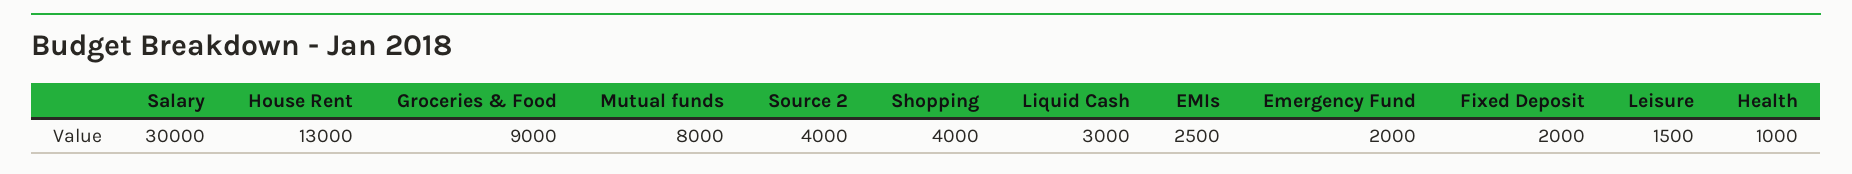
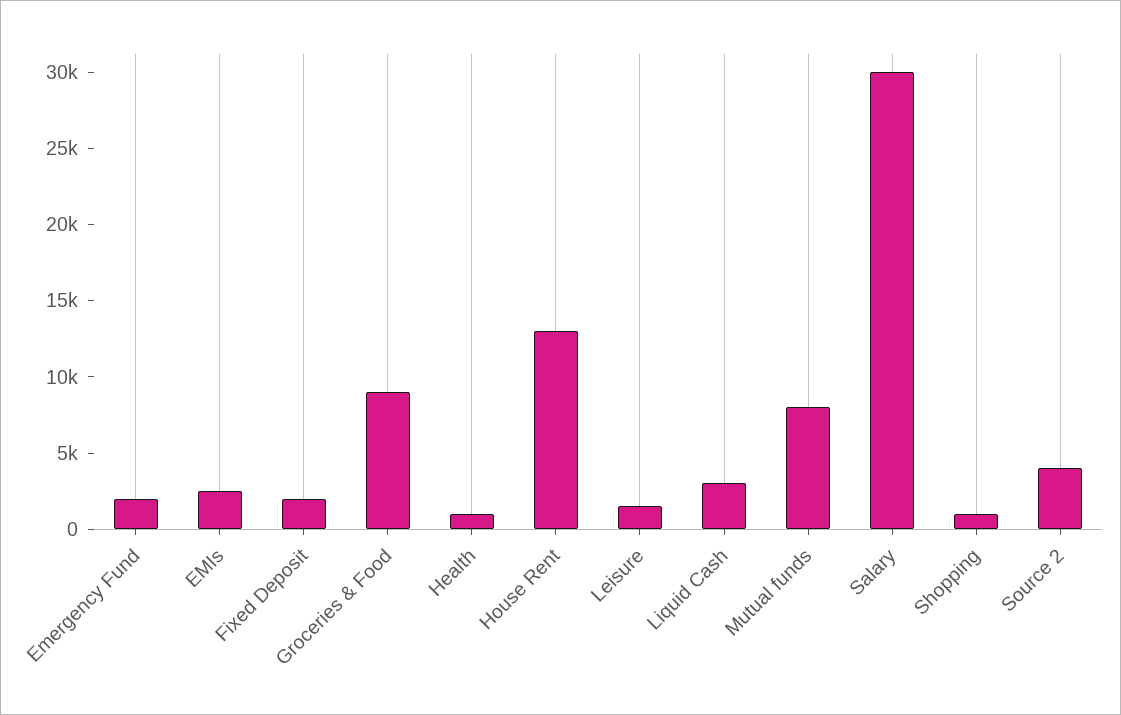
Shopping: 4000 -> 1000

